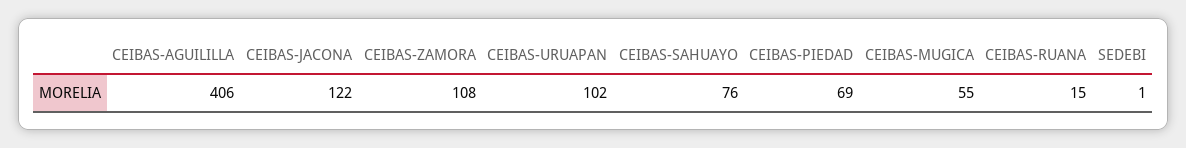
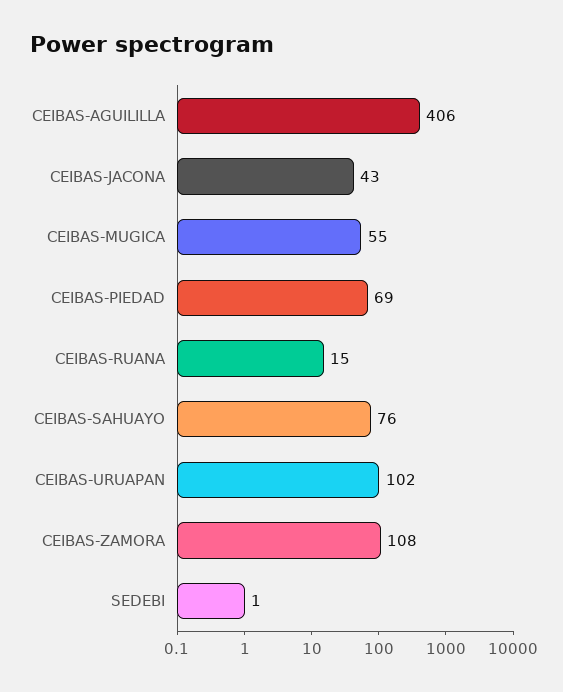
CEIBAS-JACONA: 122 -> 43

